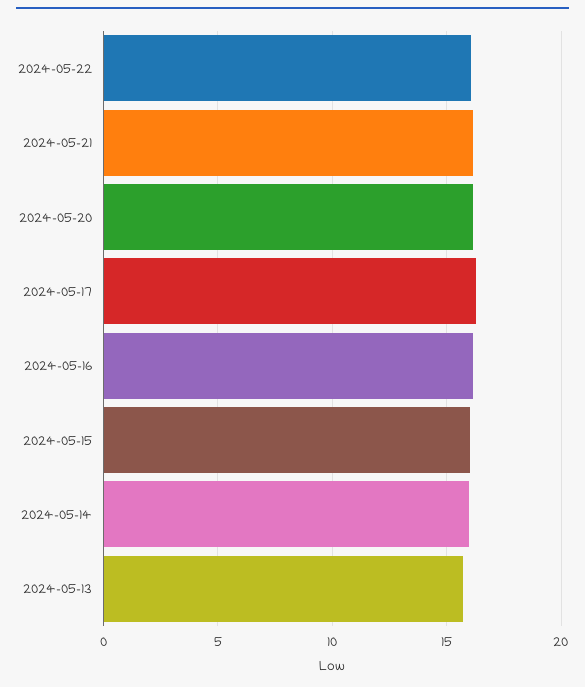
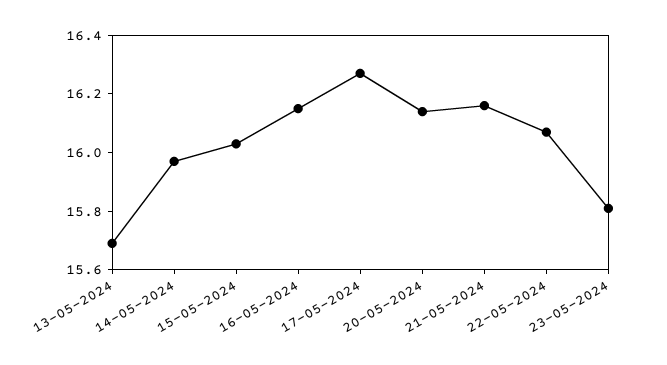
23-05-2024: none -> 15.8

